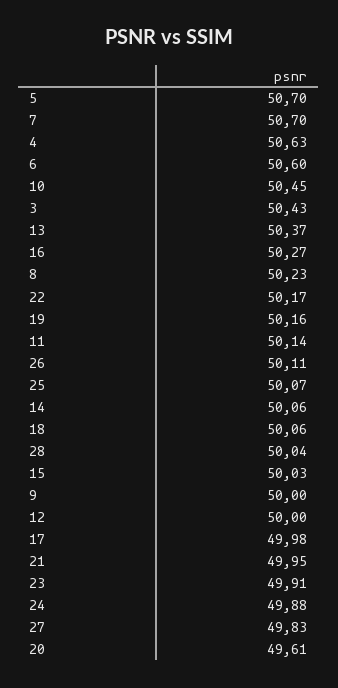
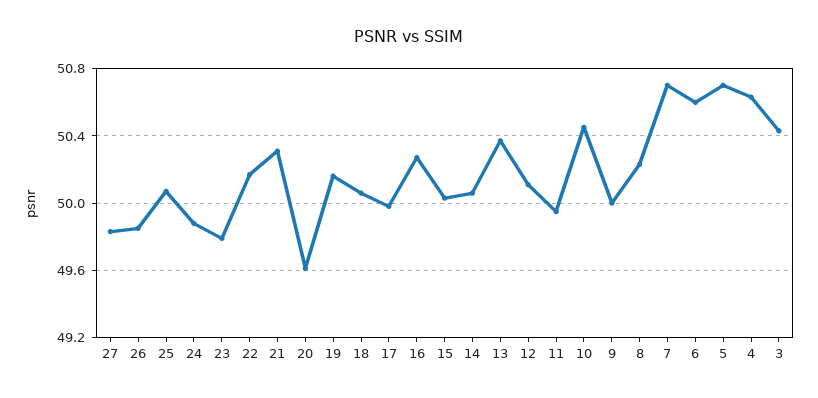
11: 50.14 -> 49.95
26: 50.11 -> 49.85
28: 50.04 -> none
12: 50 -> 50.1
21: 49.95 -> 50.3
23: 49.91 -> 49.8

